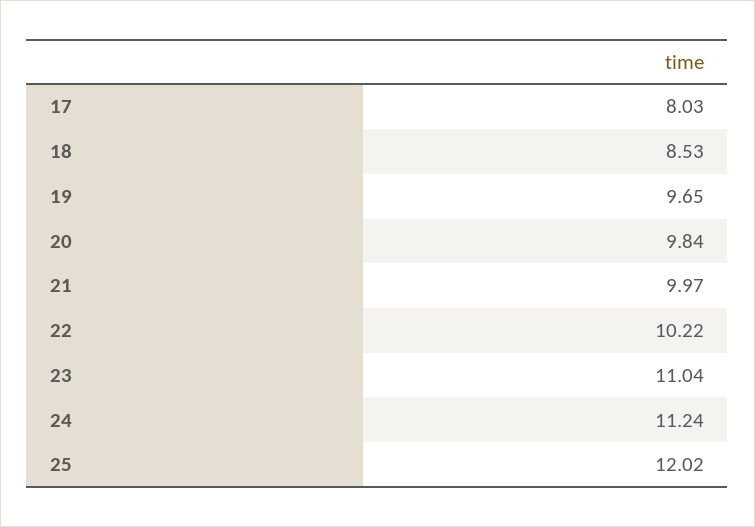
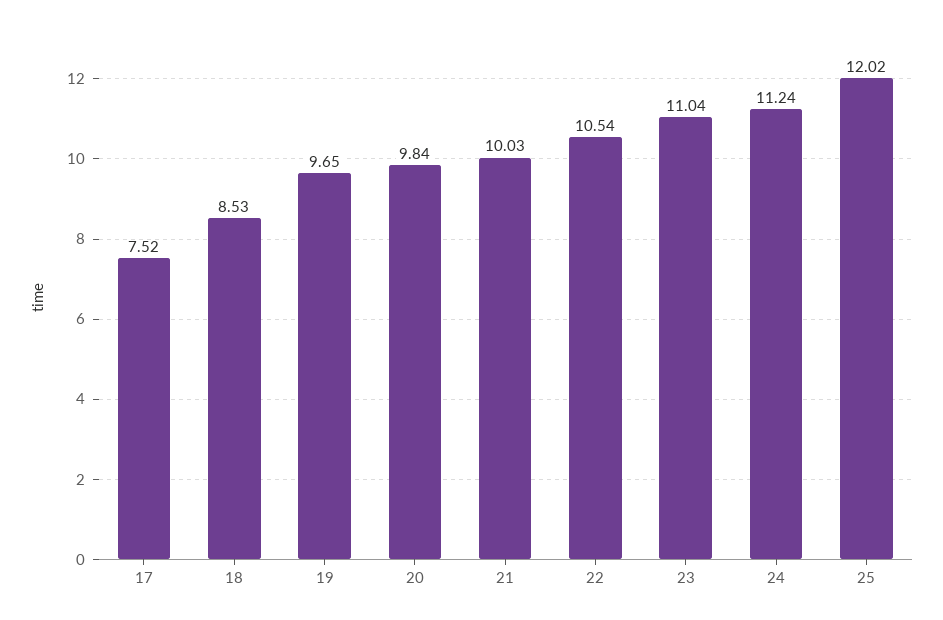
17: 8.03 -> 7.52
21: 9.97 -> 10.03
22: 10.22 -> 10.54

